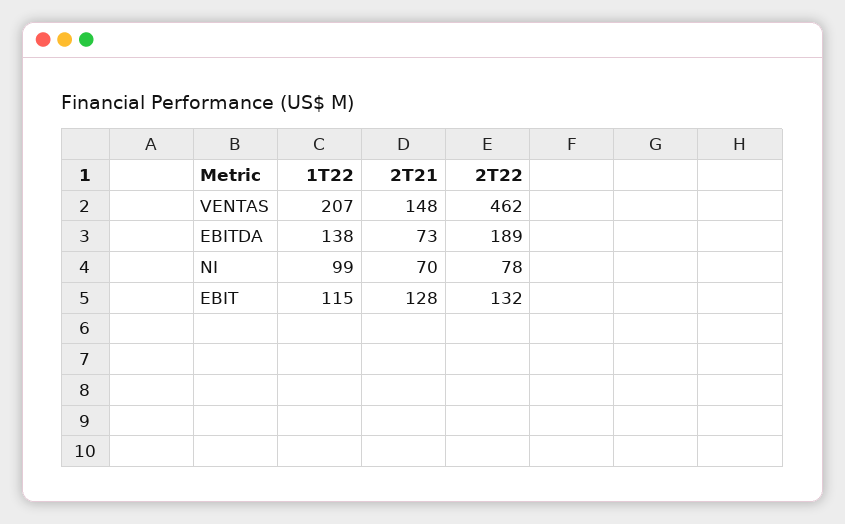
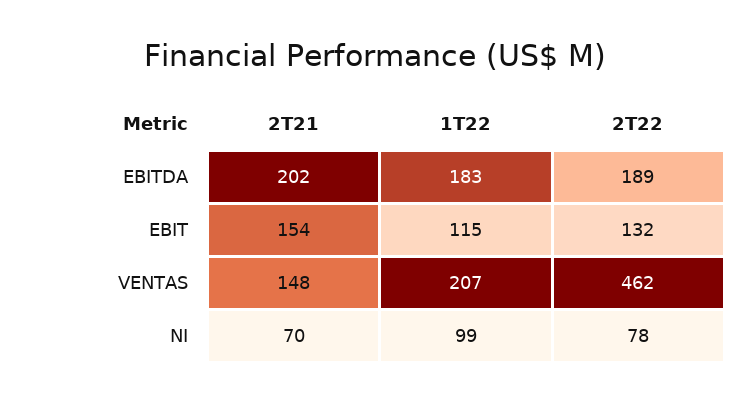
1T22, EBITDA: 138 -> 183
2T21, EBITDA: 73 -> 202
2T21, EBIT: 128 -> 154

